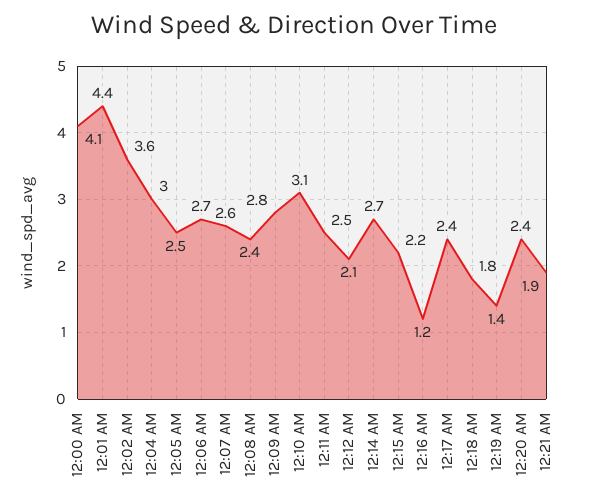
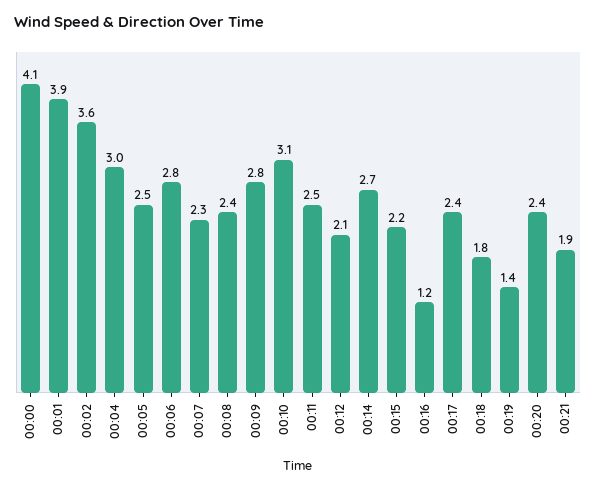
12:01 AM: 4.4 -> 3.9
12:06 AM: 2.7 -> 2.8
12:07 AM: 2.6 -> 2.3

